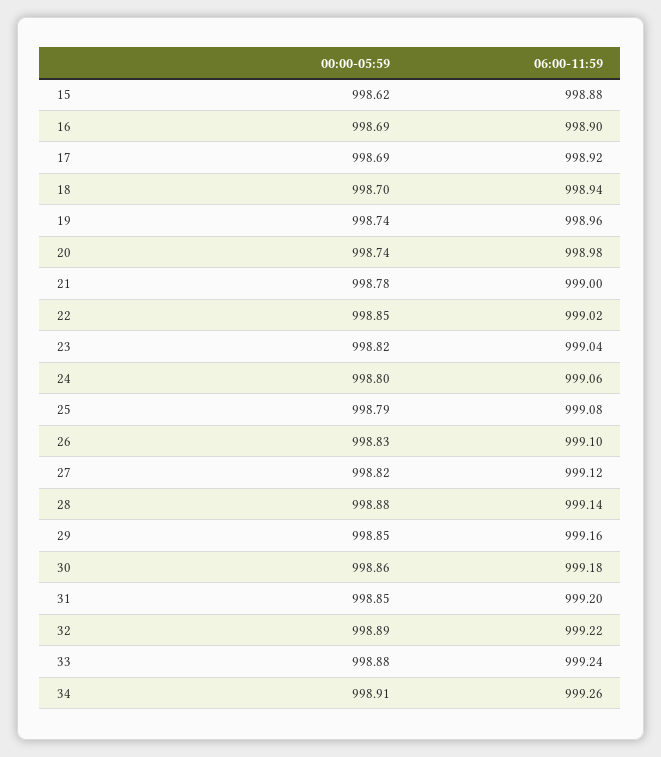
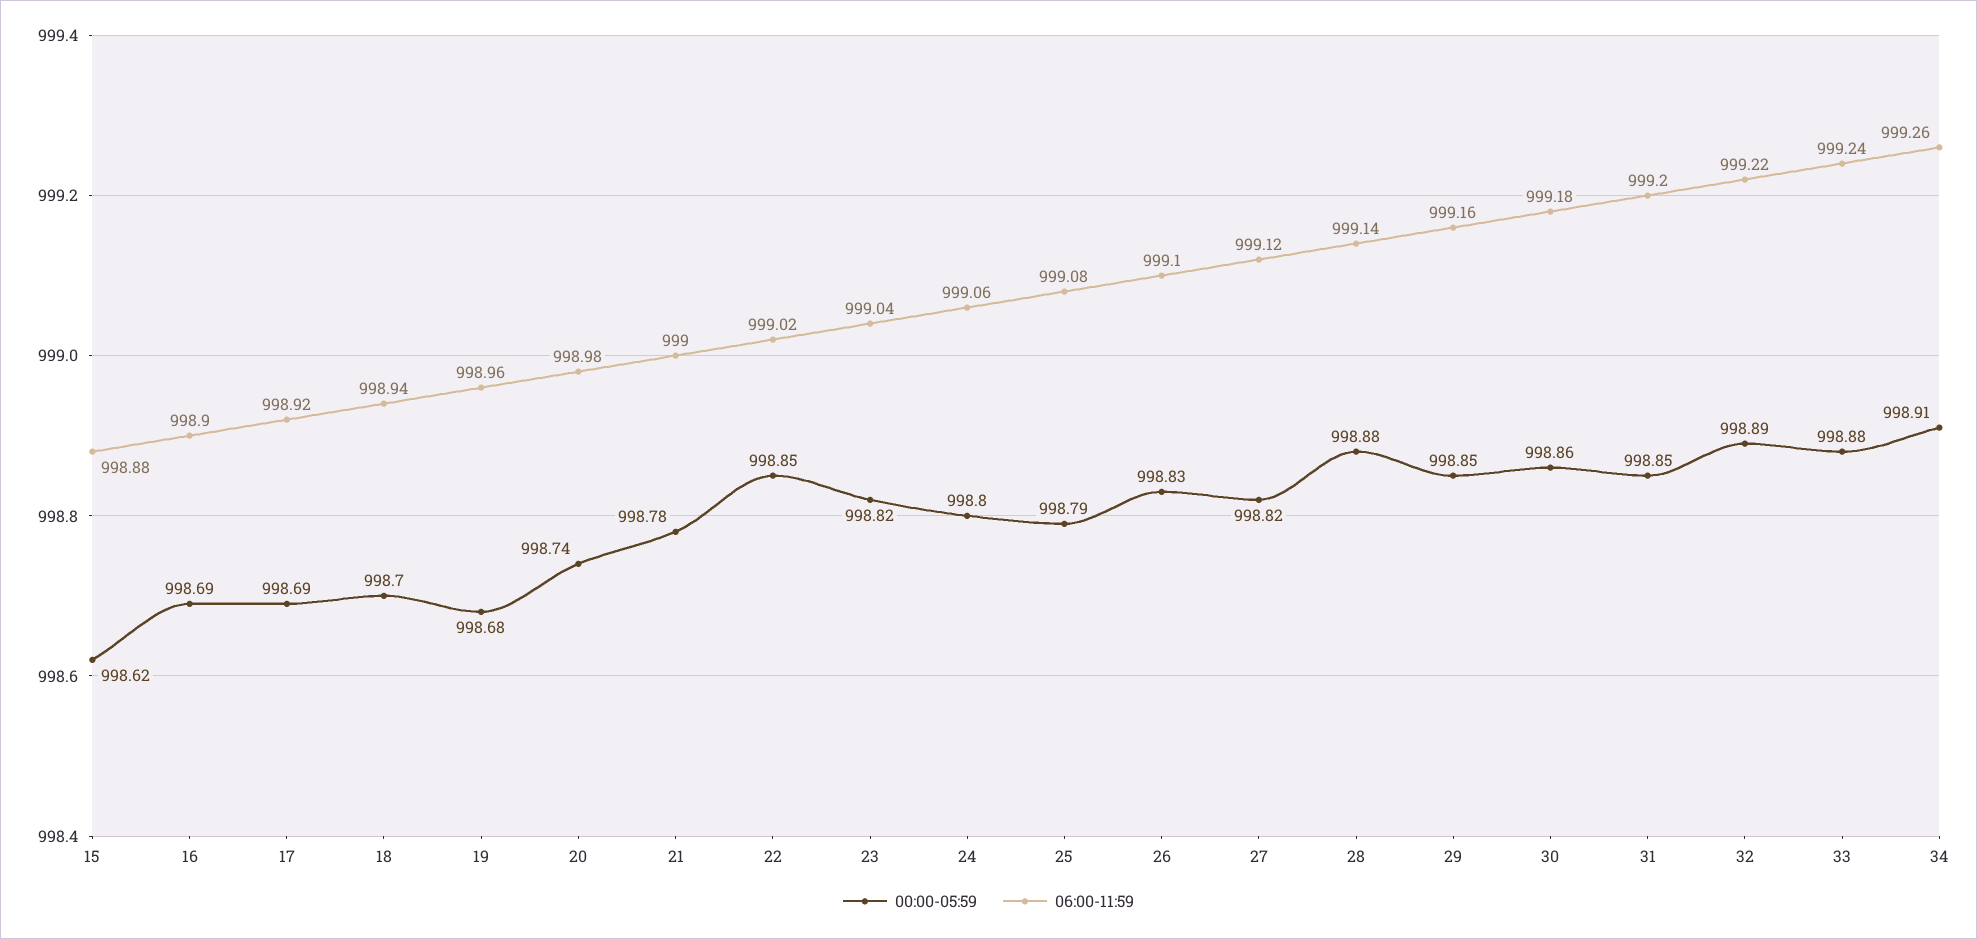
00:00-05:59, 19: 998.74 -> 998.68

